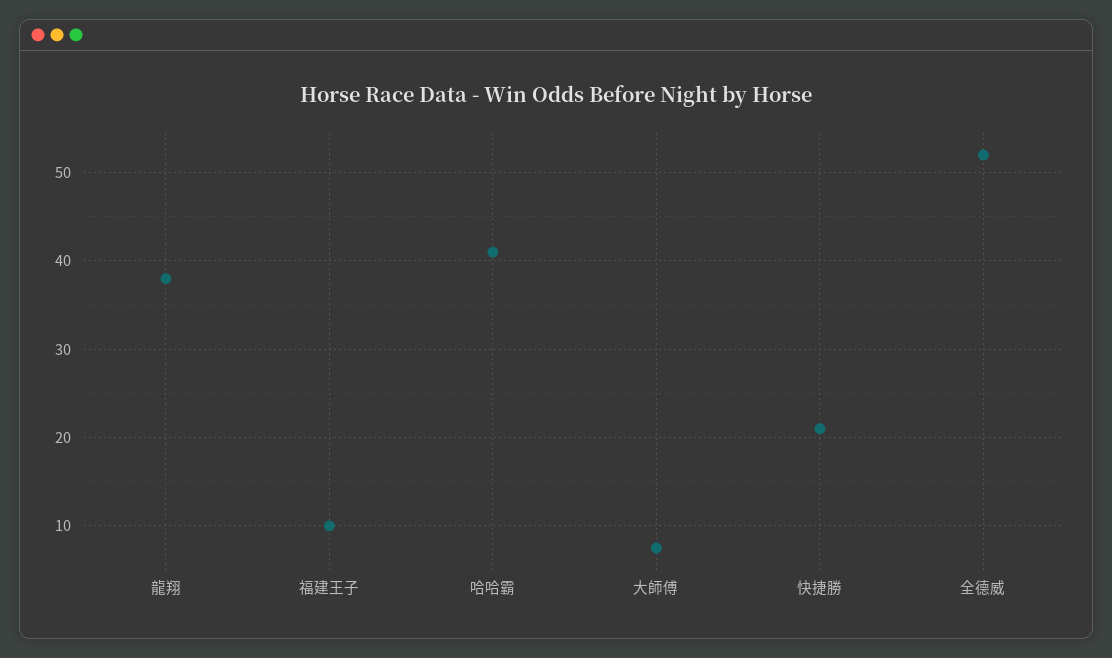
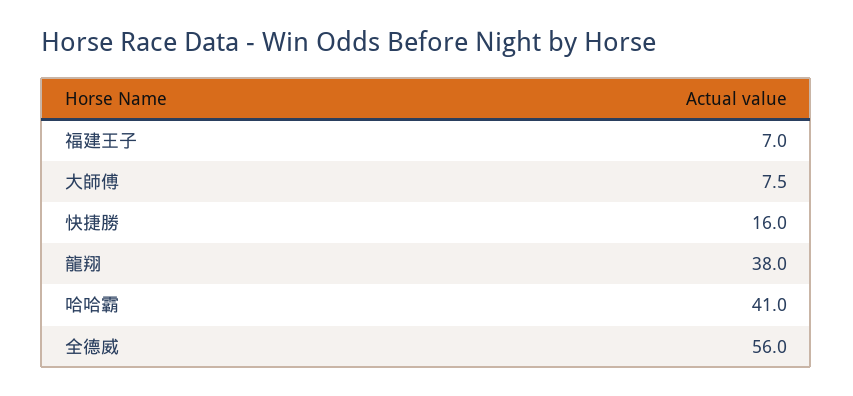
福建王子: 10 -> 7
快捷勝: 21 -> 16
全德威: 52 -> 56

